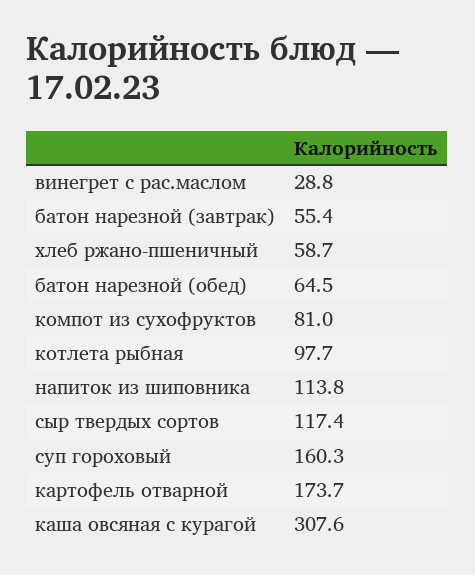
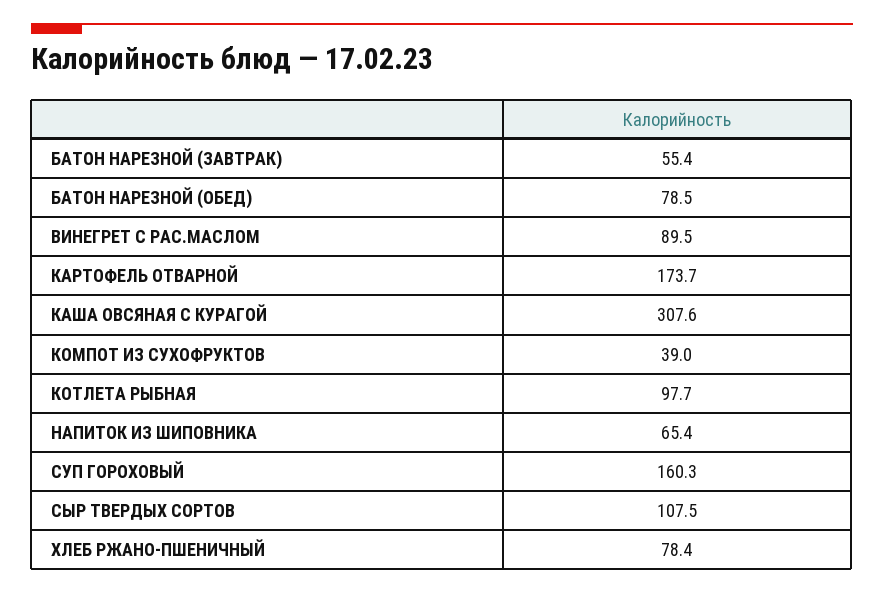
винегрет с рас.маслом: 28.8 -> 89.5
хлеб ржано-пшеничный: 58.7 -> 78.4
батон нарезной (обед): 64.5 -> 78.5
компот из сухофруктов: 81 -> 39
напиток из шиповника: 113.8 -> 65.4
сыр твердых сортов: 117.4 -> 107.5

